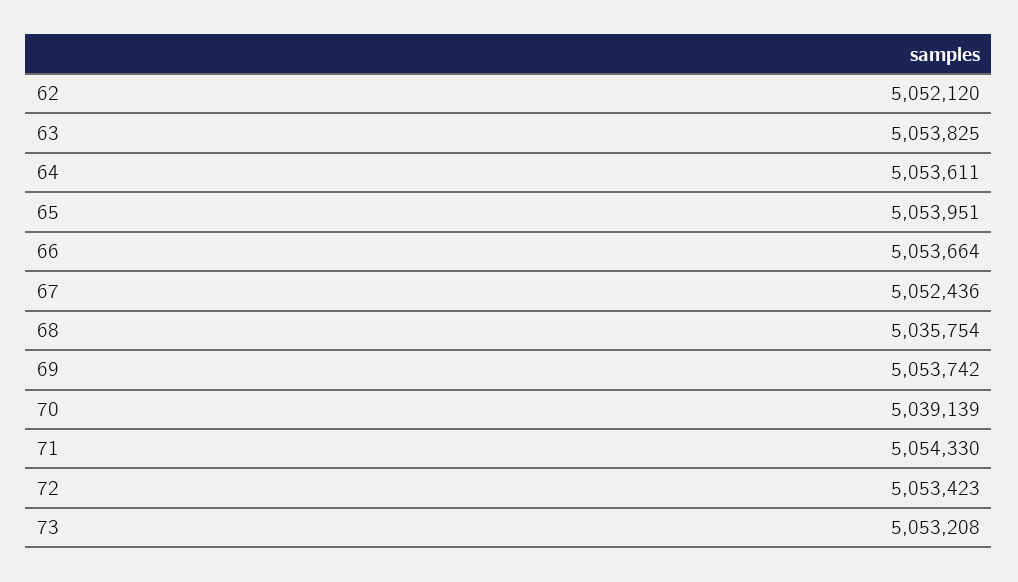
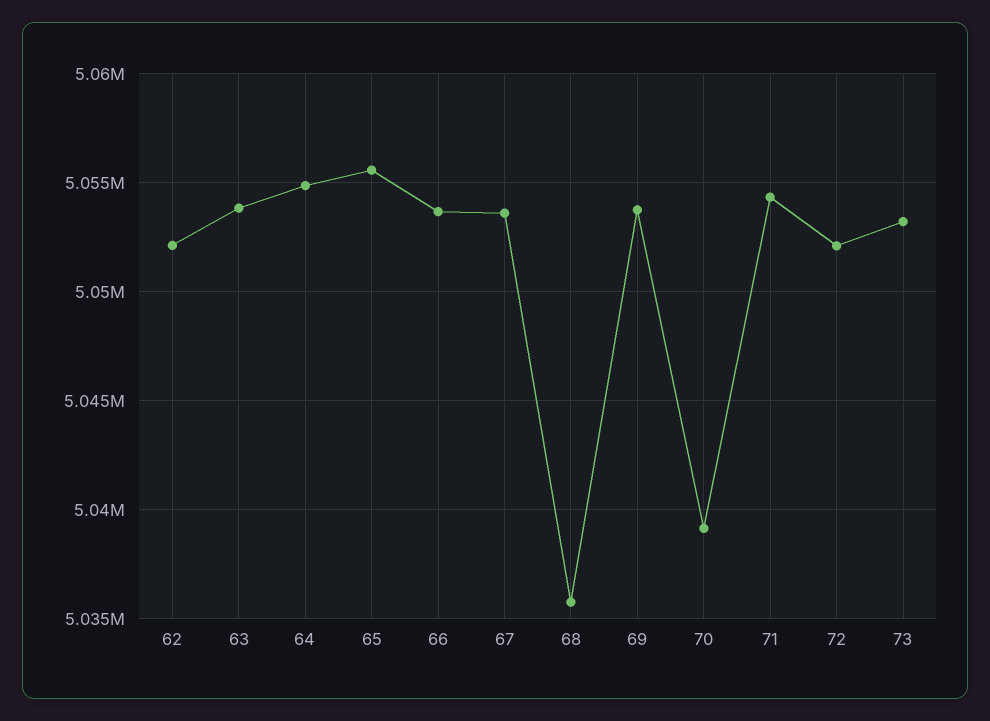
64: 5053611 -> 5055000
65: 5053951 -> 5055500
67: 5052436 -> 5053500
72: 5053423 -> 5052000

